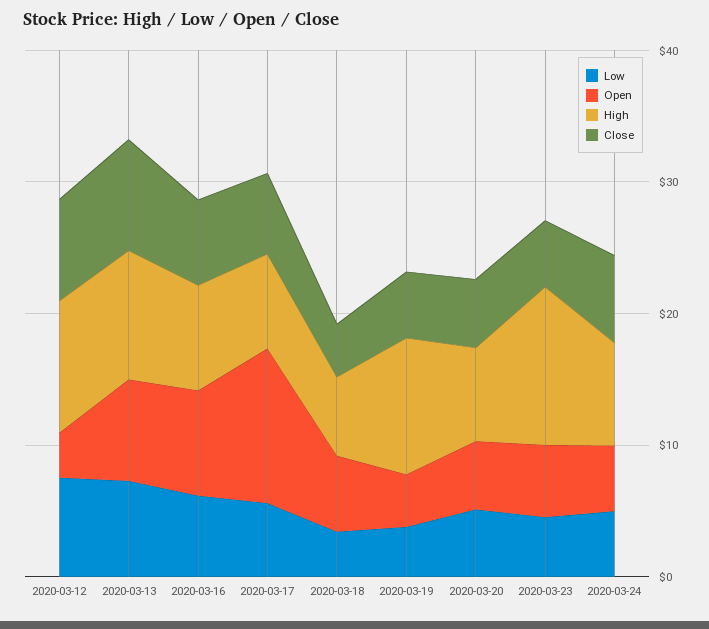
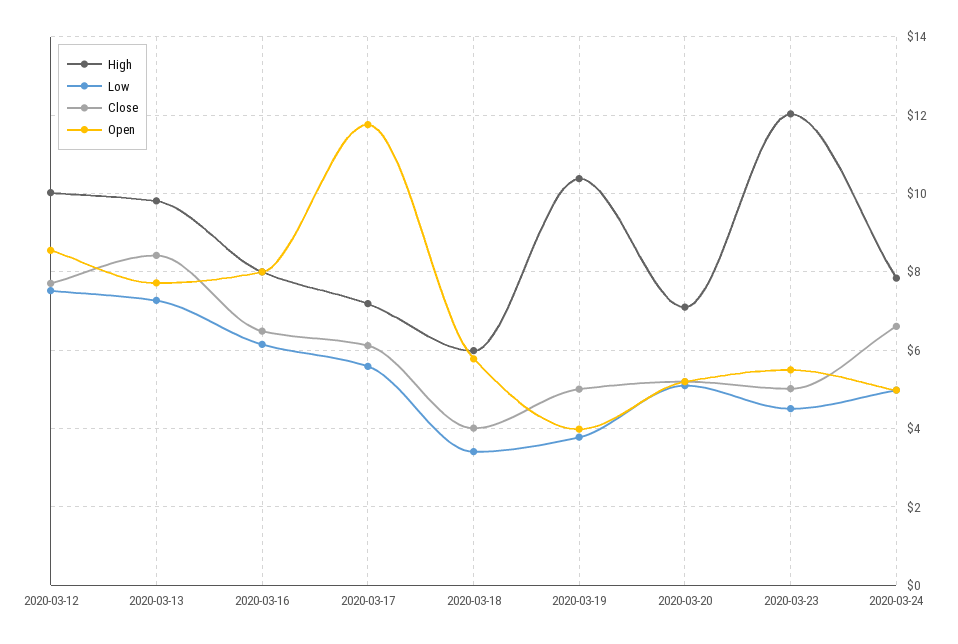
Open, 2020-03-12: 4 -> 8.6

